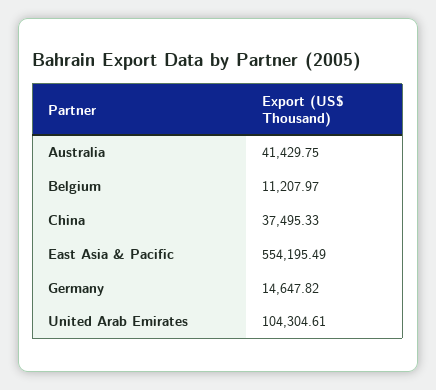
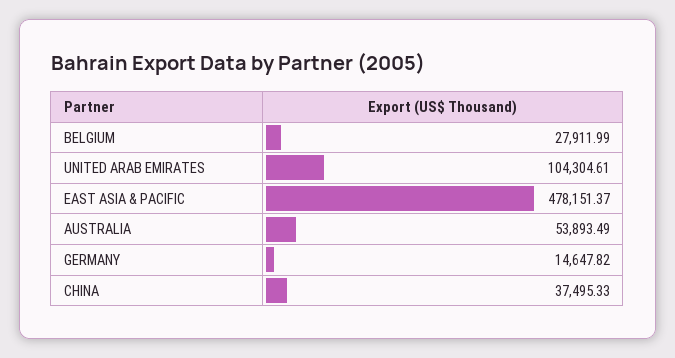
Australia: 41429.75 -> 53893.49
Belgium: 11207.97 -> 27911.99
East Asia & Pacific: 554195.49 -> 478151.37

